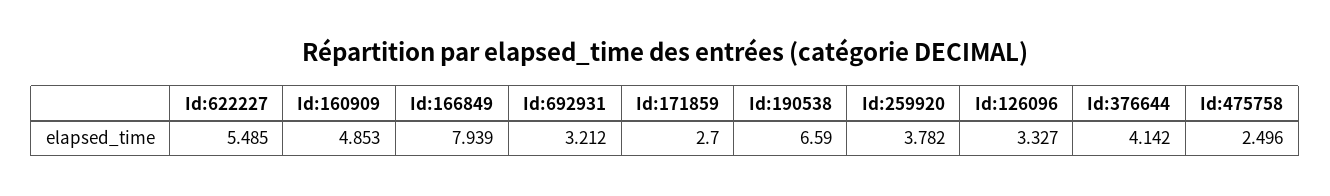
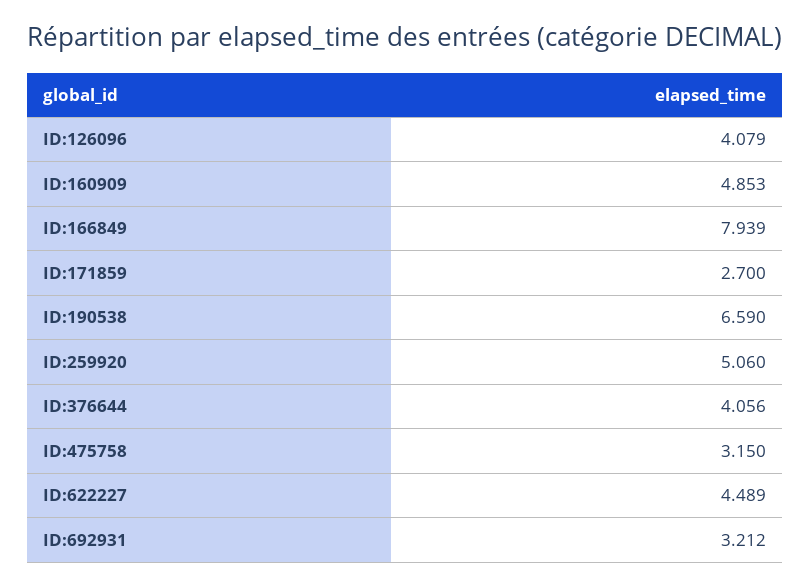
Id:622227: 5.485 -> 4.489
Id:259920: 3.782 -> 5.06
Id:126096: 3.327 -> 4.079
Id:376644: 4.142 -> 4.056
Id:475758: 2.496 -> 3.15

